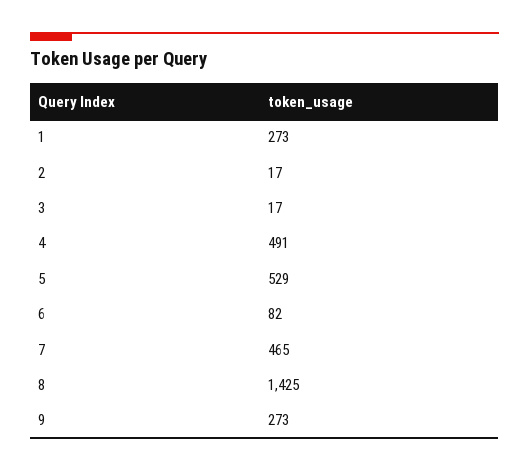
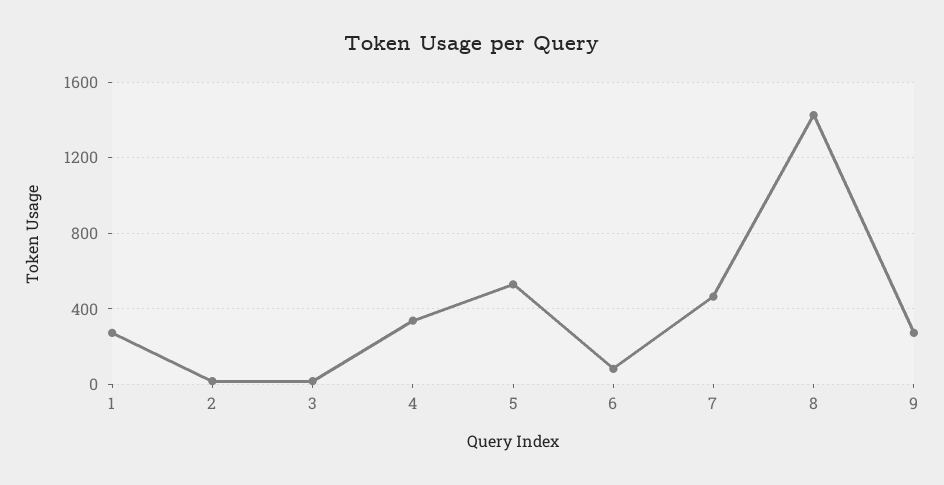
4: 491 -> 350

